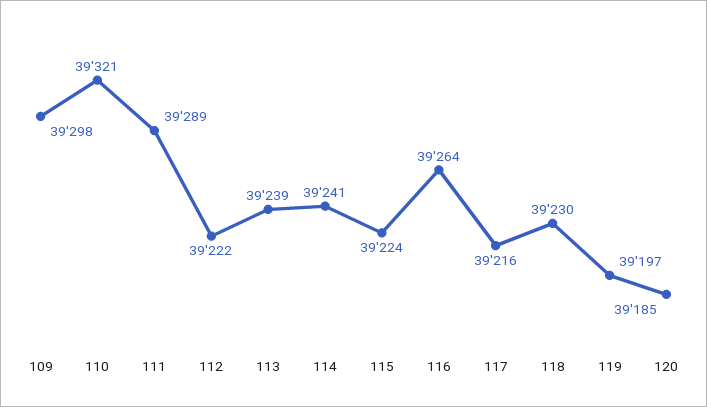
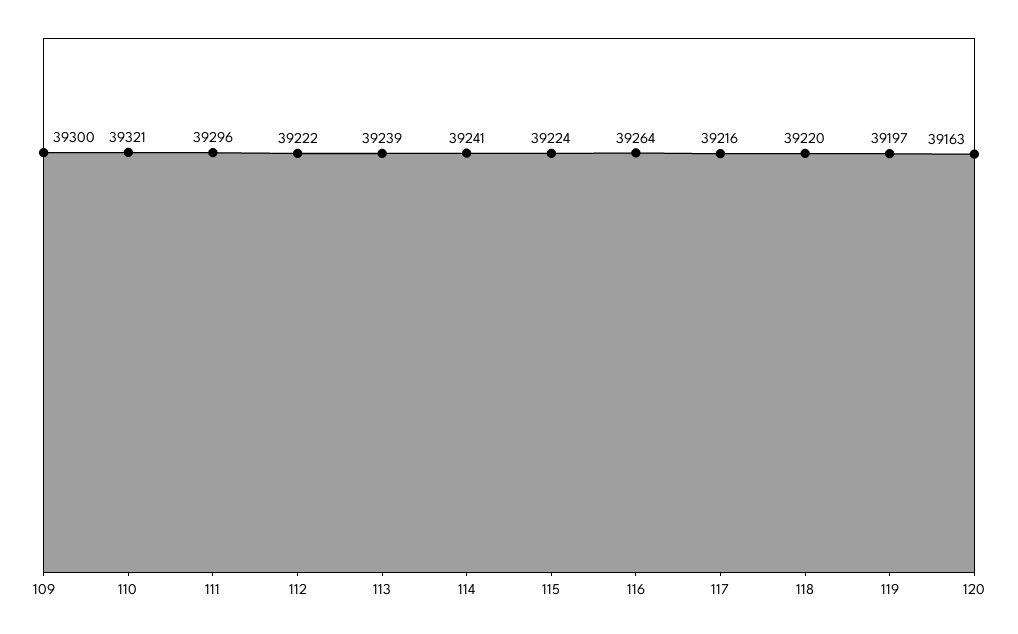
109: 39298 -> 39300
111: 39289 -> 39296
118: 39230 -> 39220
120: 39185 -> 39163

